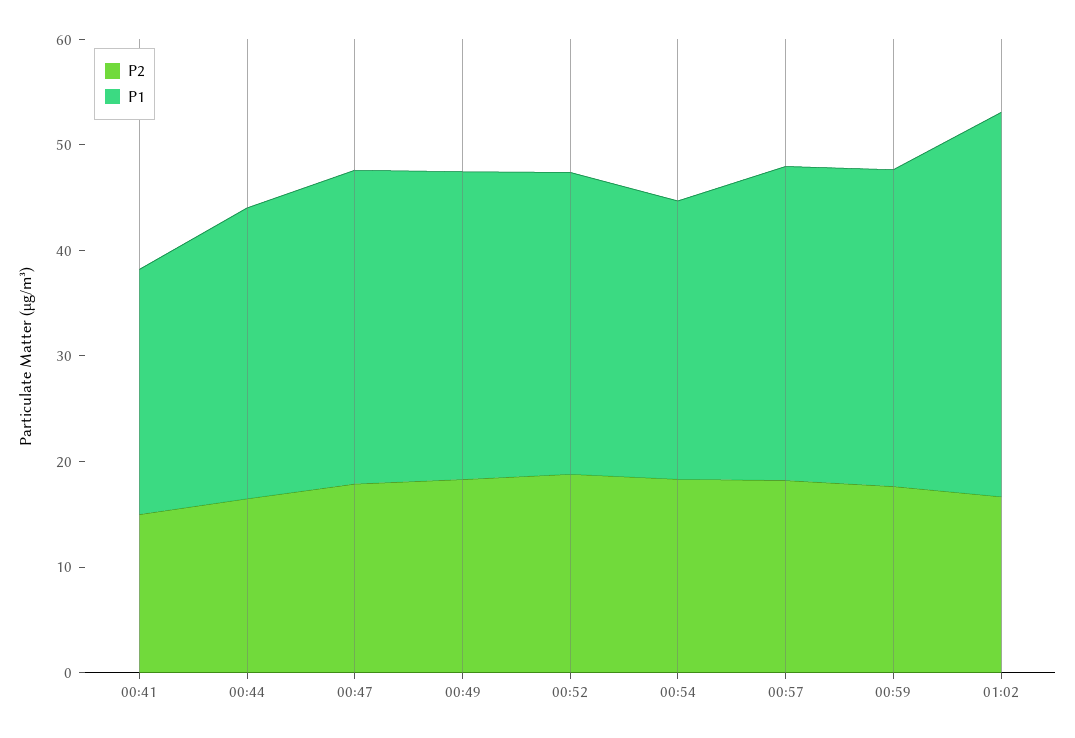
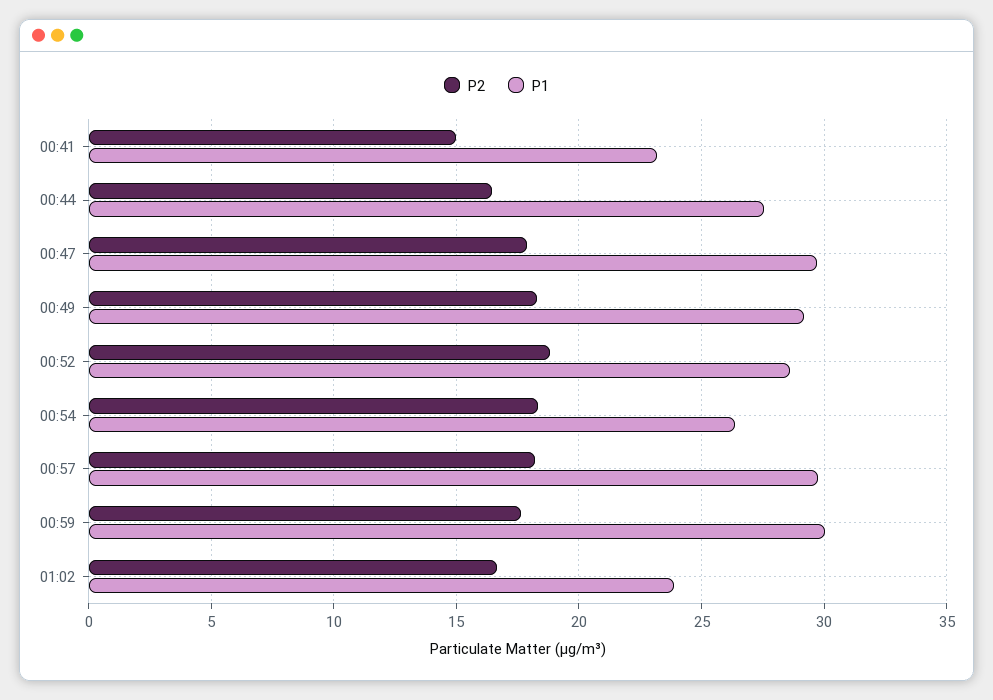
P1, 01:02: 36 -> 24

